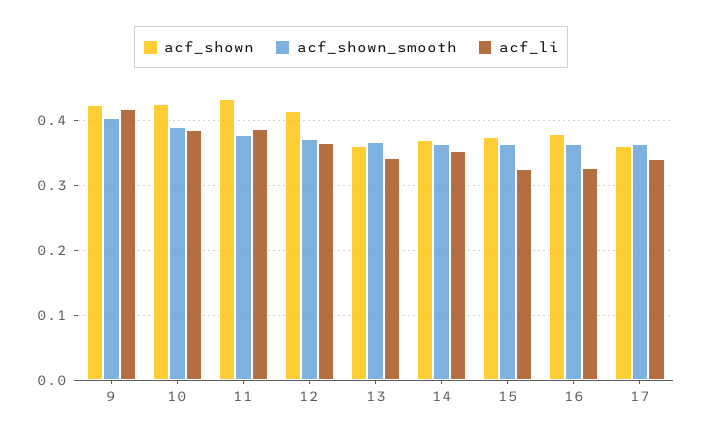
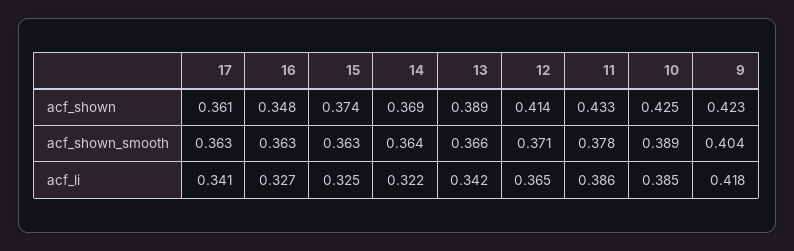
acf_shown, 13: 0.36 -> 0.389
acf_li, 14: 0.35 -> 0.322
acf_shown, 16: 0.38 -> 0.348

